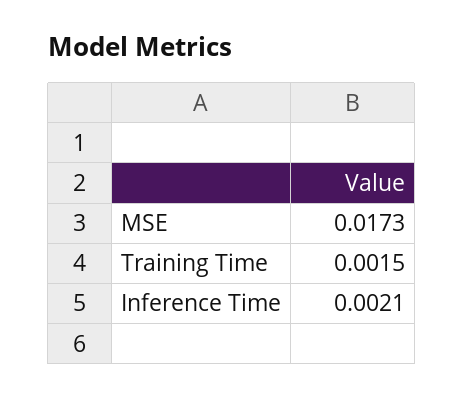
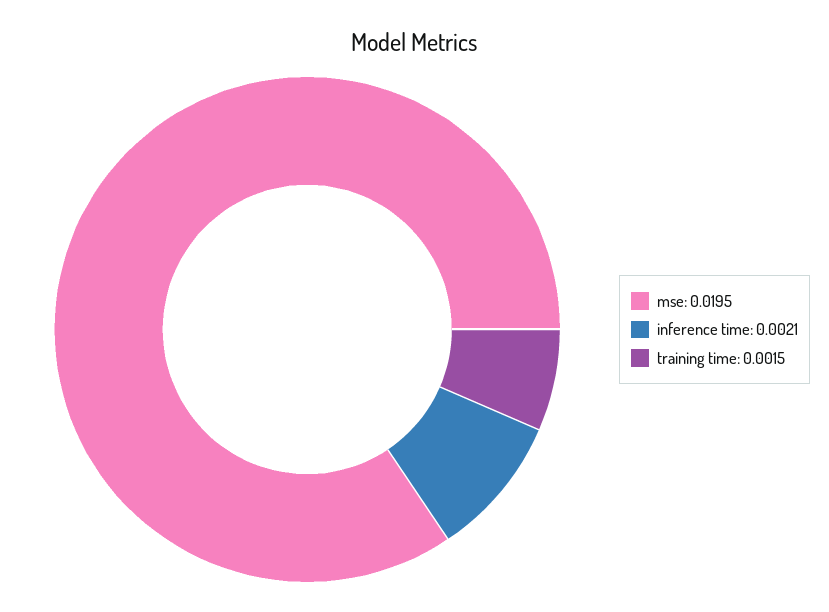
MSE: 0.0173 -> 0.0195

